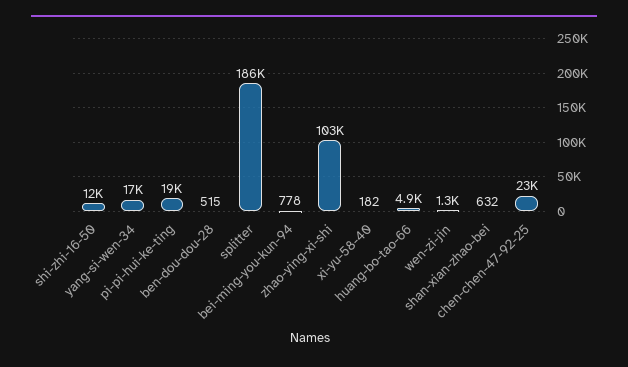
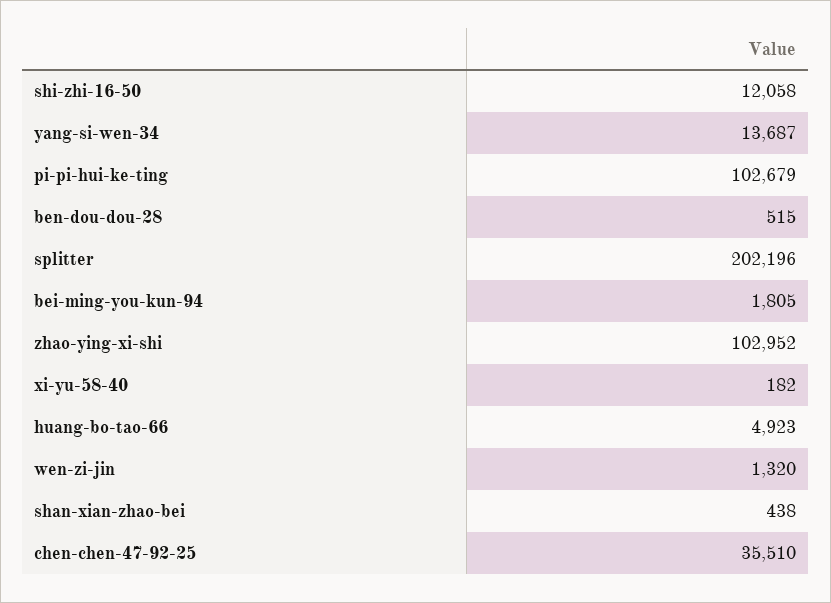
yang-si-wen-34: 17000 -> 13687
pi-pi-hui-ke-ting: 19000 -> 102679
splitter: 186000 -> 202196
bei-ming-you-kun-94: 778 -> 1805
shan-xian-zhao-bei: 632 -> 438
chen-chen-47-92-25: 23000 -> 35510

